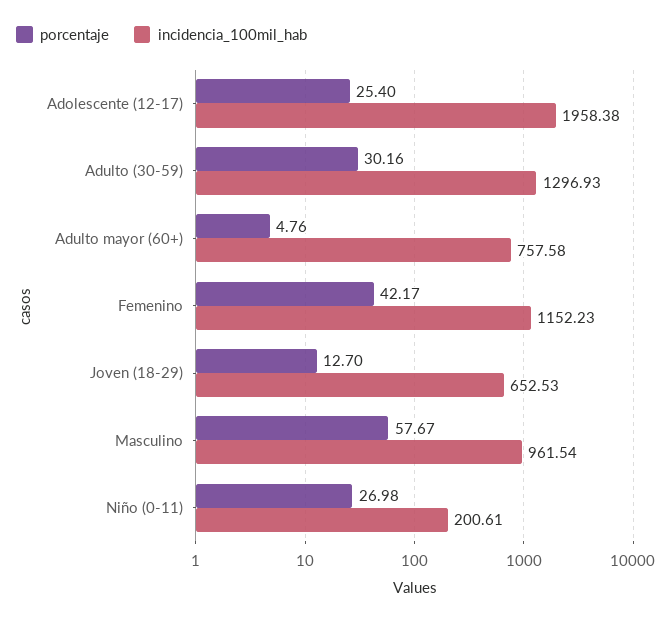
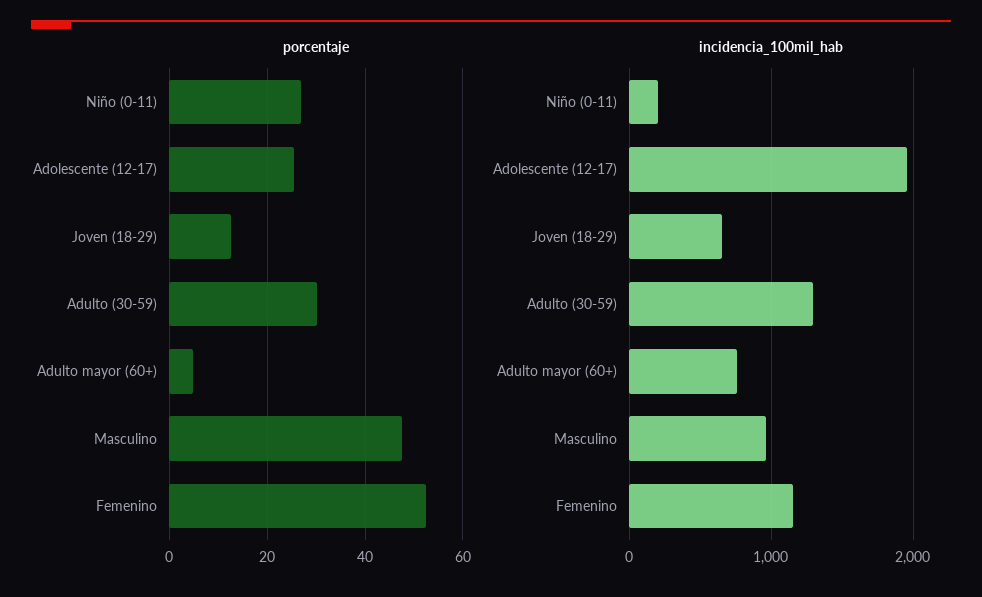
porcentaje, Femenino: 42.17 -> 52
porcentaje, Masculino: 57.67 -> 48

